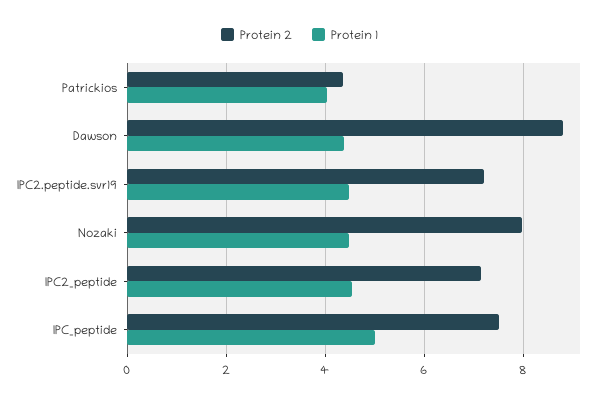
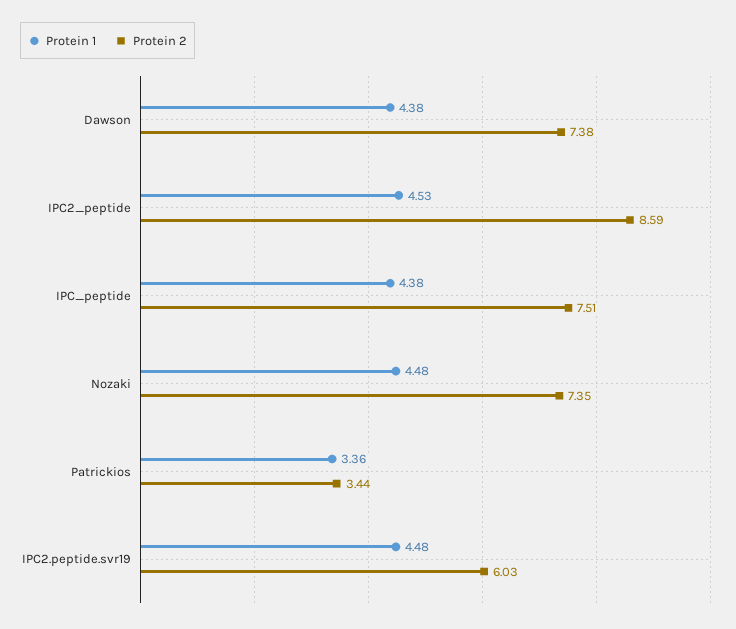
Protein 2, Patrickios: 4.4 -> 3.44
Protein 1, Patrickios: 4 -> 3.36
Protein 2, Dawson: 8.8 -> 7.38
Protein 2, IPC2.peptide.svr19: 7.2 -> 6.03
Protein 2, Nozaki: 8 -> 7.35
Protein 2, IPC2_peptide: 7.2 -> 8.59
Protein 1, IPC_peptide: 5 -> 4.38

